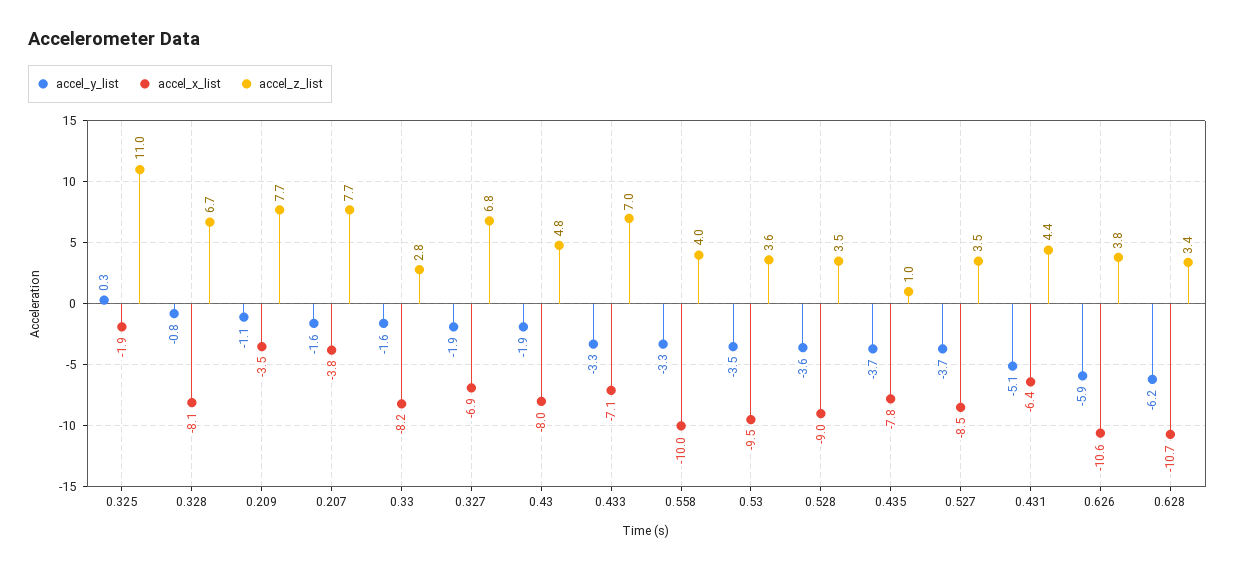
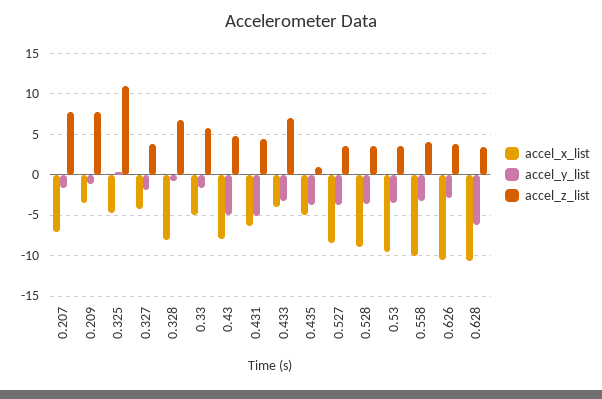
accel_x_list, 0.325: -1.9 -> -5
accel_x_list, 0.207: -3.8 -> -7
accel_x_list, 0.33: -8.2 -> -5
accel_z_list, 0.33: 2.8 -> 6
accel_x_list, 0.327: -6.9 -> -4
accel_z_list, 0.327: 6.8 -> 4
accel_y_list, 0.43: -1.9 -> -5
accel_x_list, 0.433: -7.1 -> -4
accel_x_list, 0.435: -7.8 -> -5
accel_y_list, 0.626: -5.9 -> -3

